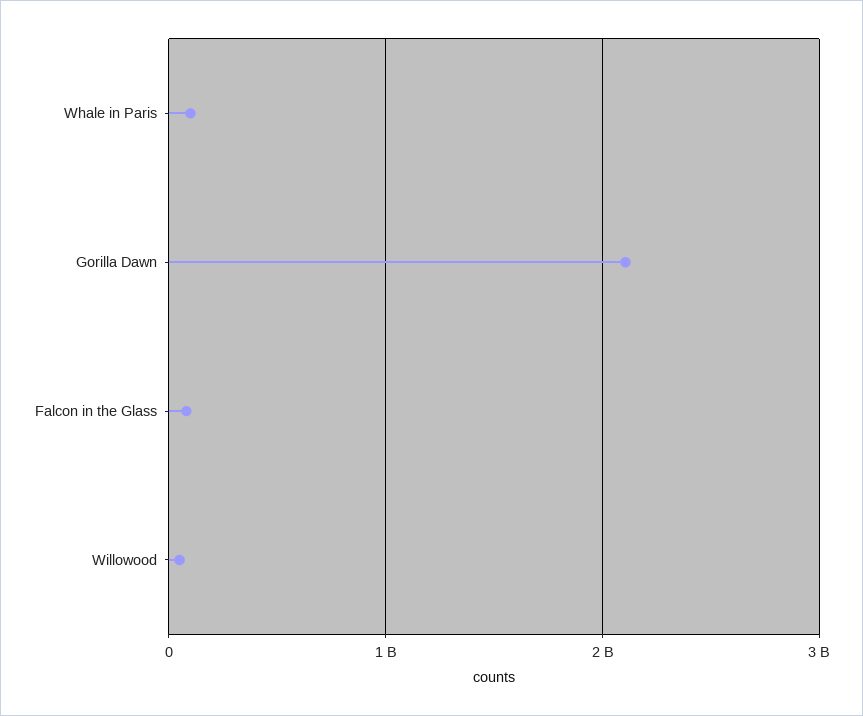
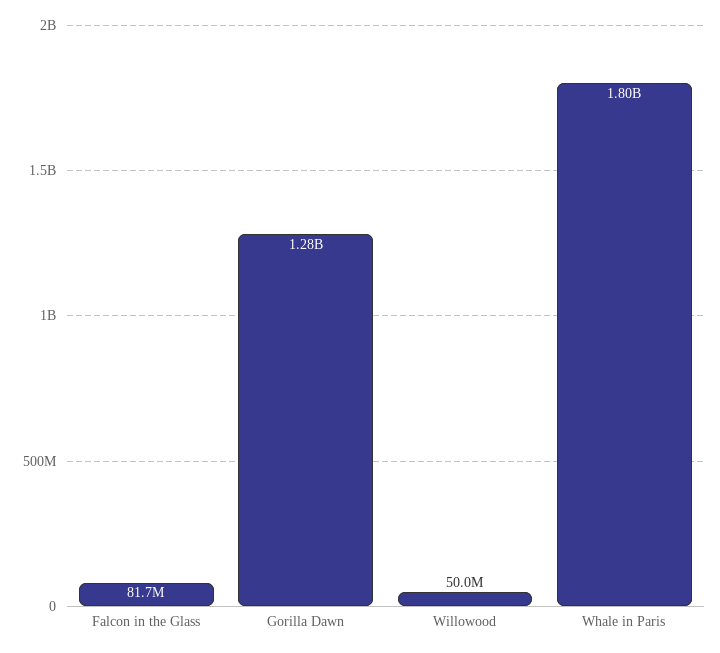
Whale in Paris: 100000000 -> 1800000000
Gorilla Dawn: 2100000000 -> 1280000000

